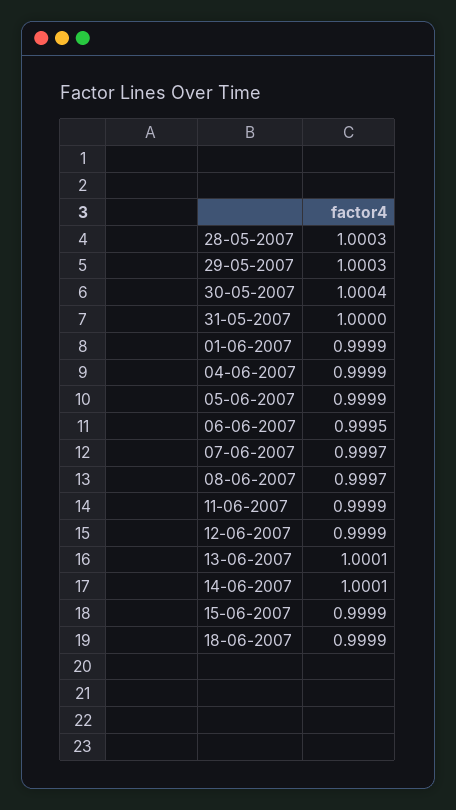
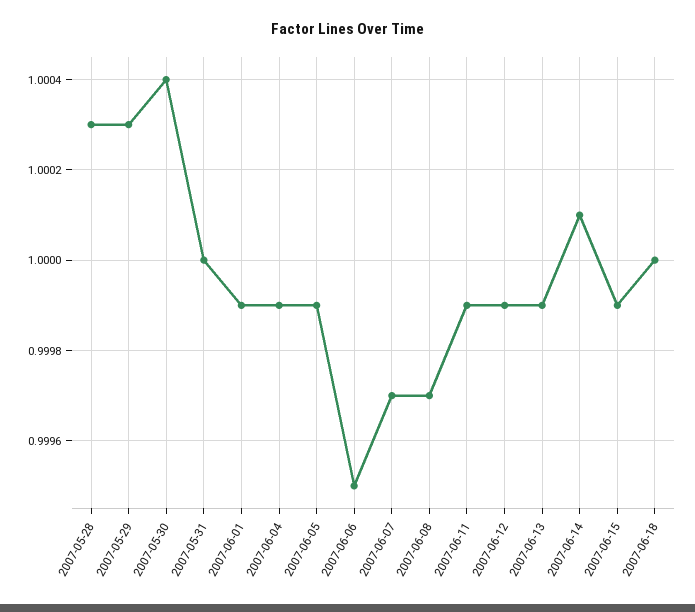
13-06-2007: 1.0001 -> 0.9999
18-06-2007: 0.9999 -> 1

